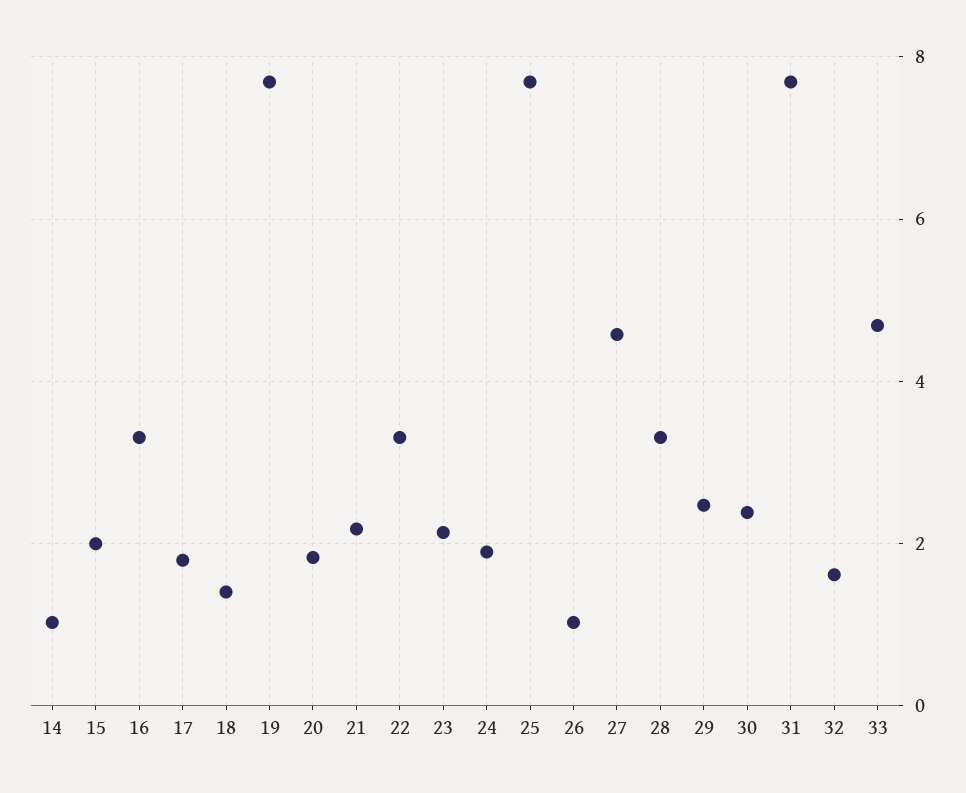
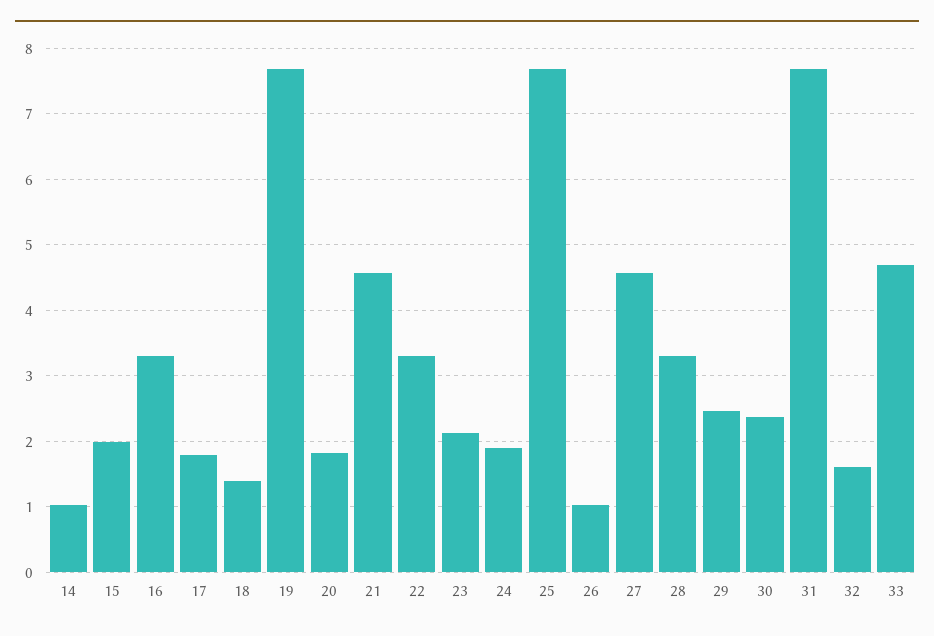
21: 2.2 -> 4.6

